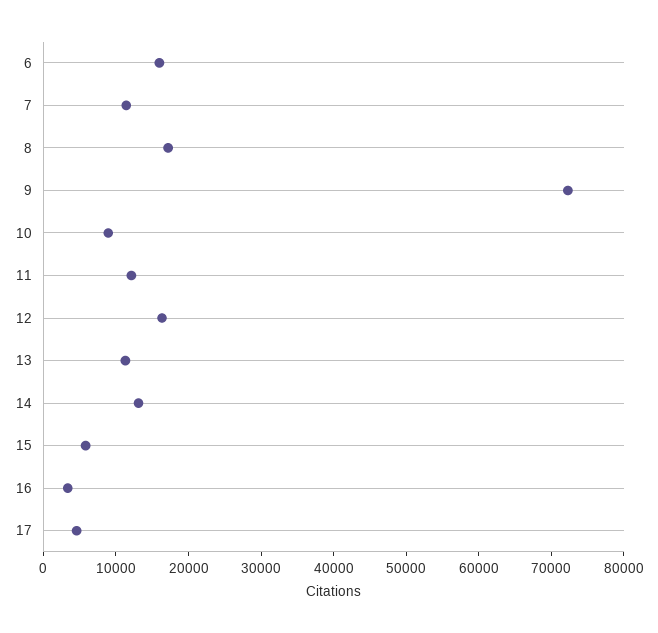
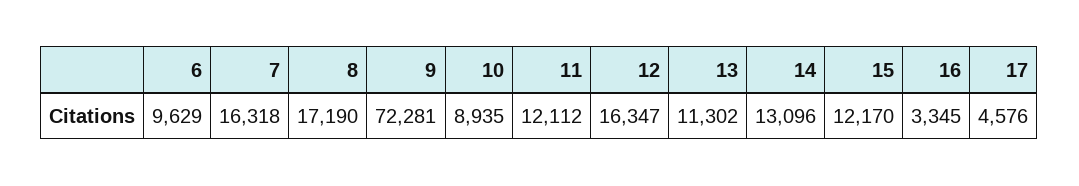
6: 16000 -> 9629
7: 12000 -> 16318
15: 6000 -> 12170

